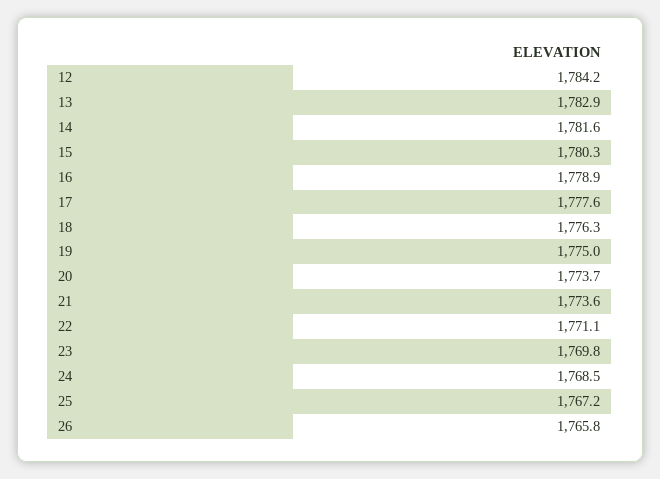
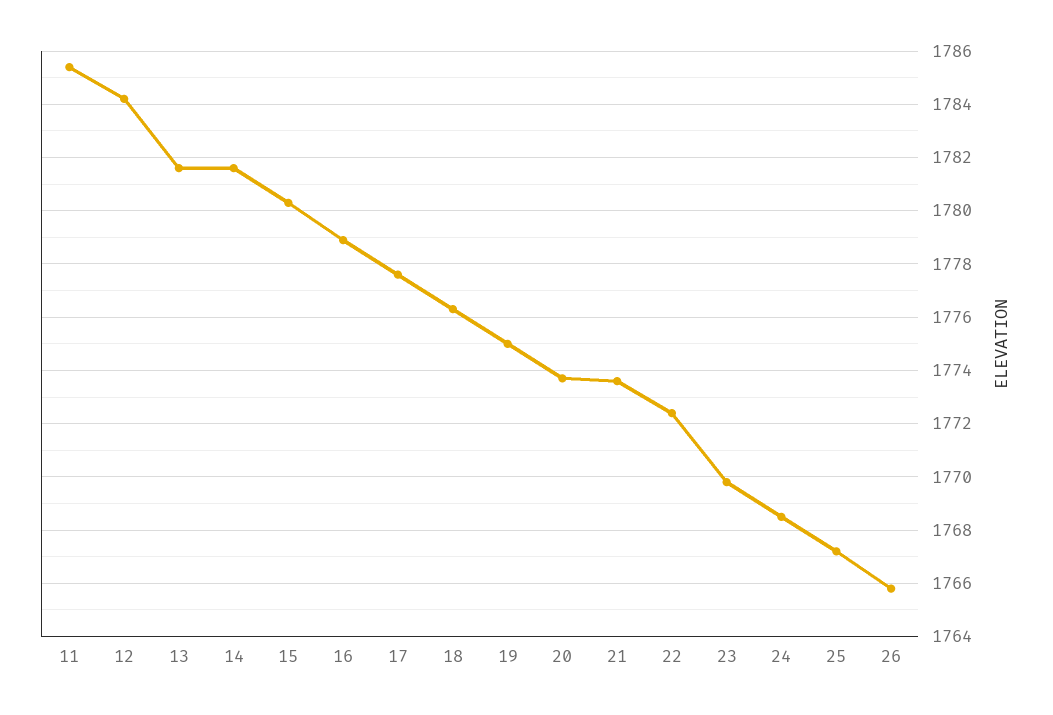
13: 1782.9 -> 1781.5
22: 1771.1 -> 1772.5
11: none -> 1785.5

